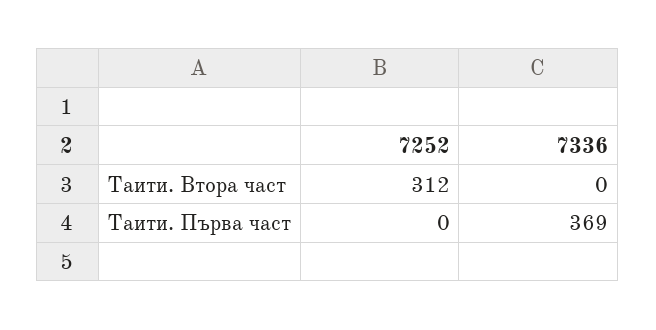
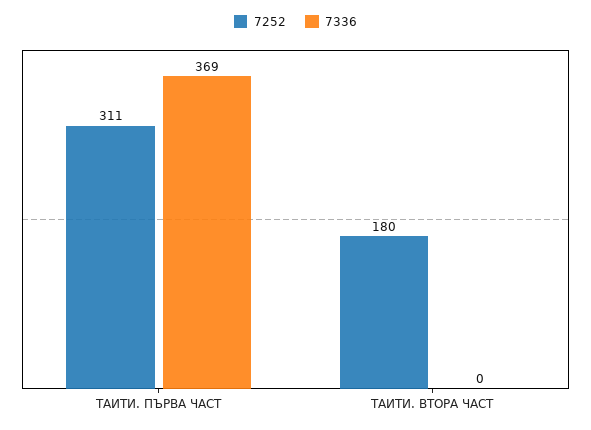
7252, Таити. Втора част: 312 -> 180
7252, Таити. Първа част: 0 -> 311

